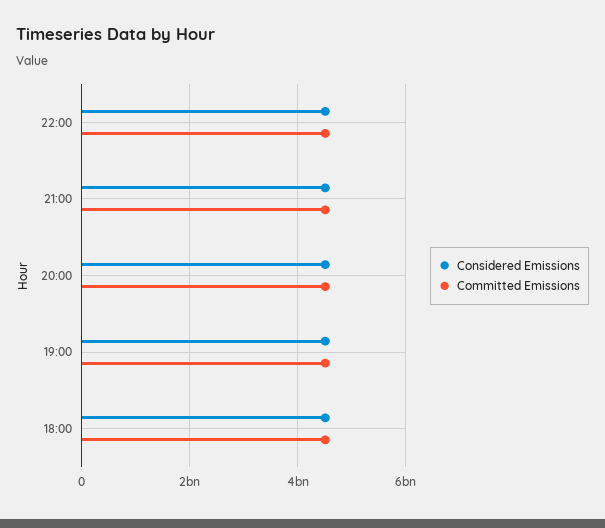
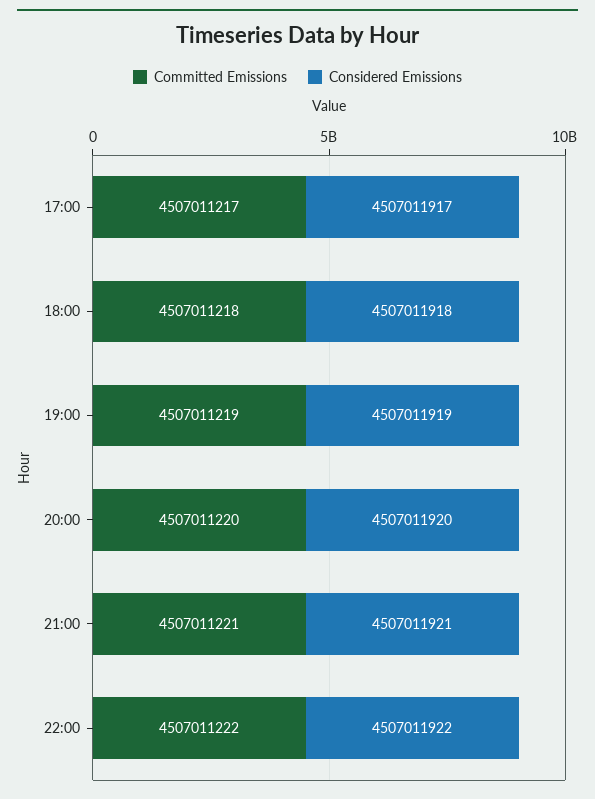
Committed Emissions, 17:00: none -> 4507011217
Considered Emissions, 17:00: none -> 4507011917

